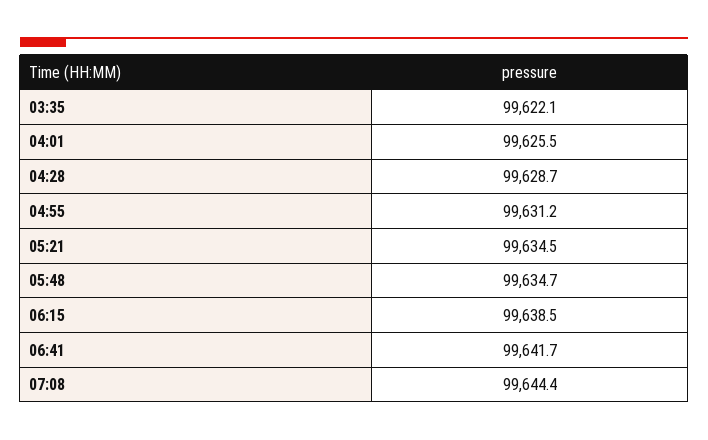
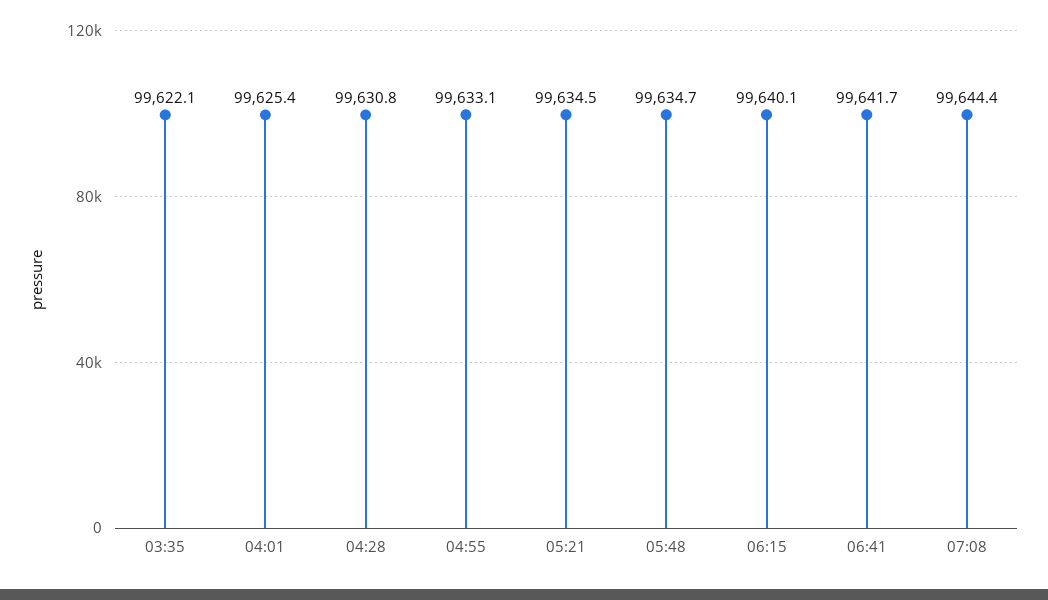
04:01: 99625.5 -> 99625.4
04:28: 99628.7 -> 99630.8
04:55: 99631.2 -> 99633.1
06:15: 99638.5 -> 99640.1

